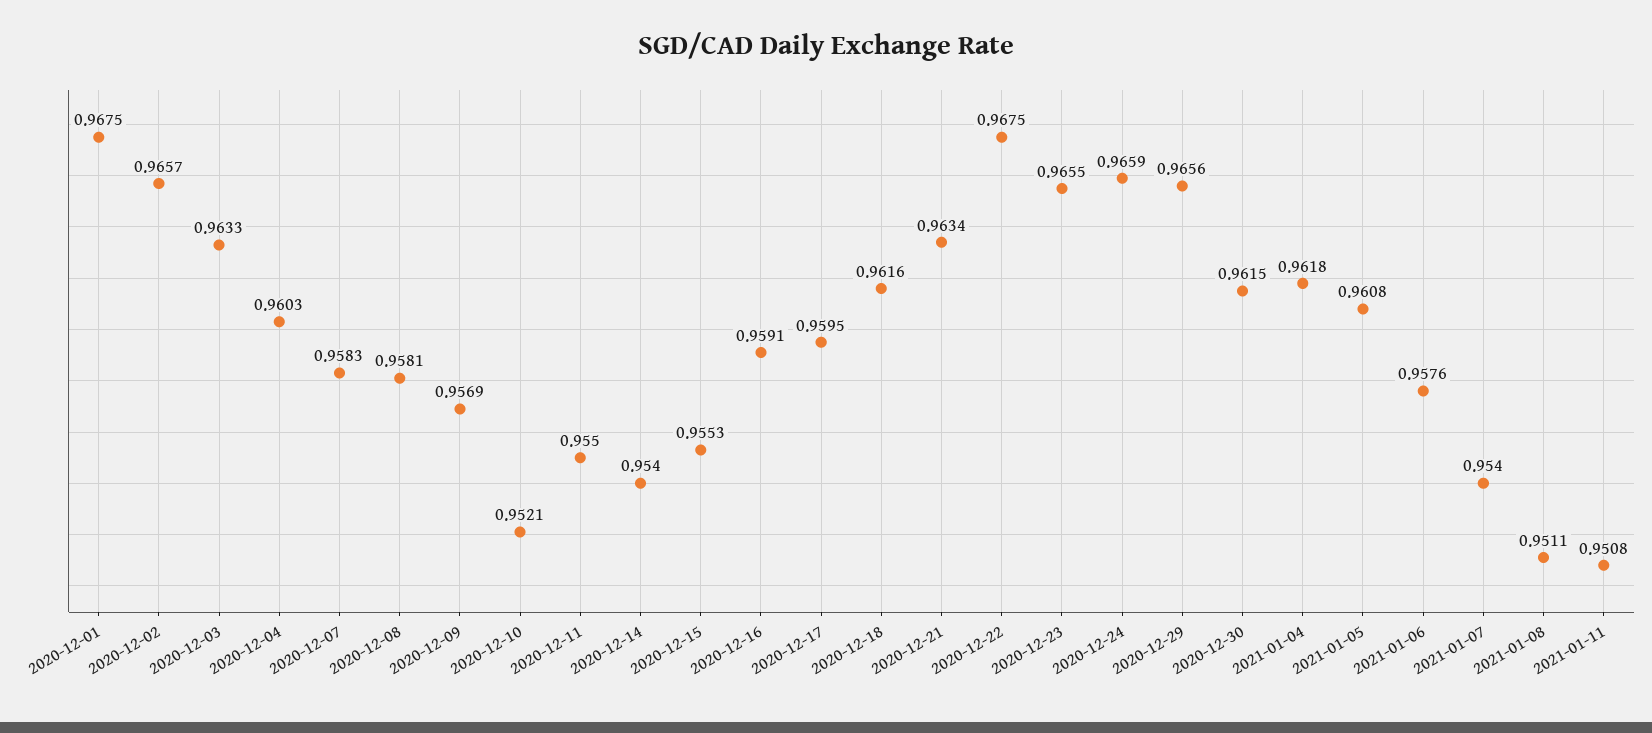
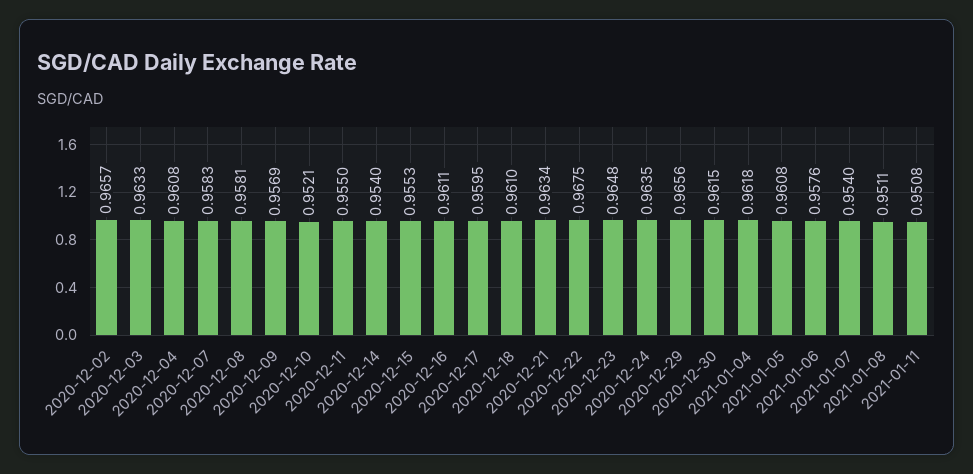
2020-12-01: 0.9675 -> none
2020-12-04: 0.9603 -> 0.9608
2020-12-16: 0.9591 -> 0.9611
2020-12-18: 0.9616 -> 0.961
2020-12-23: 0.9655 -> 0.9648
2020-12-24: 0.9659 -> 0.9635

